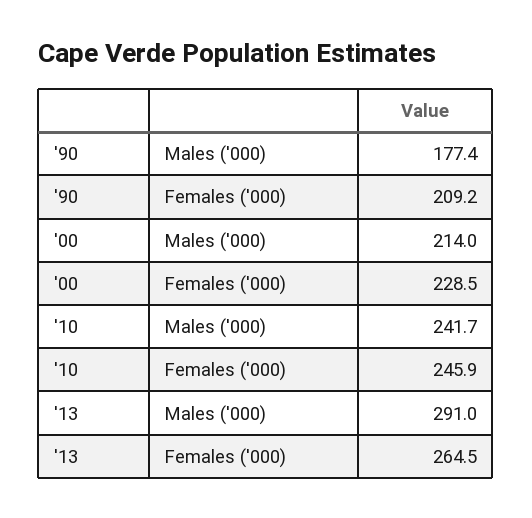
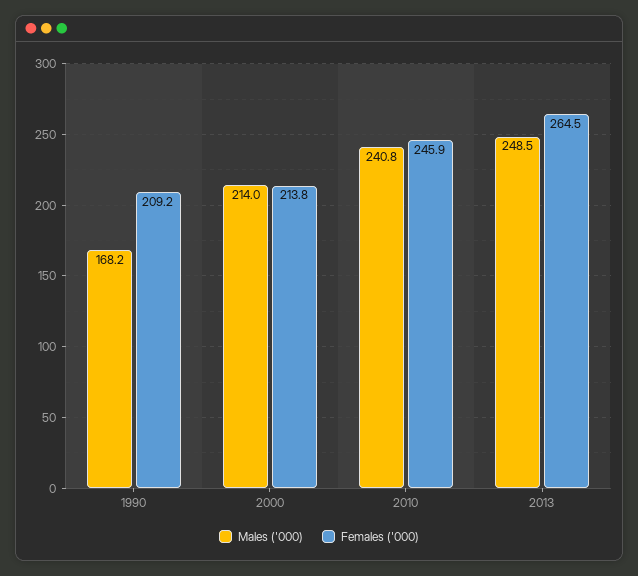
Males ('000), '90: 177.4 -> 168.2
Females ('000), '00: 228.5 -> 213.8
Males ('000), '10: 241.7 -> 240.8
Males ('000), '13: 291 -> 248.5

